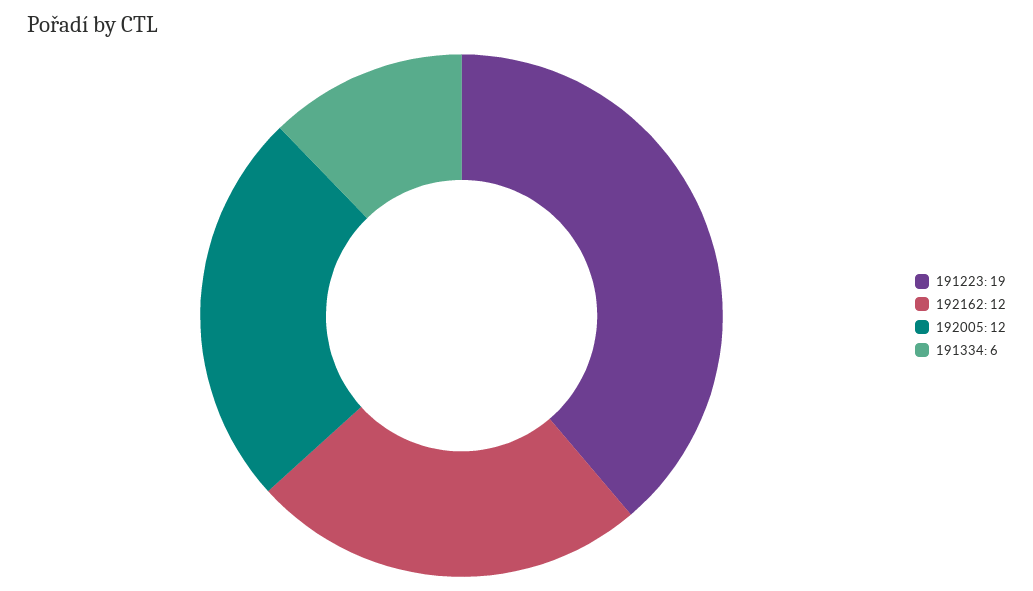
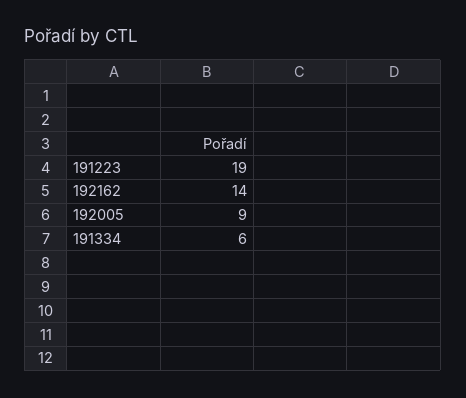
192162: 12 -> 14
192005: 12 -> 9

